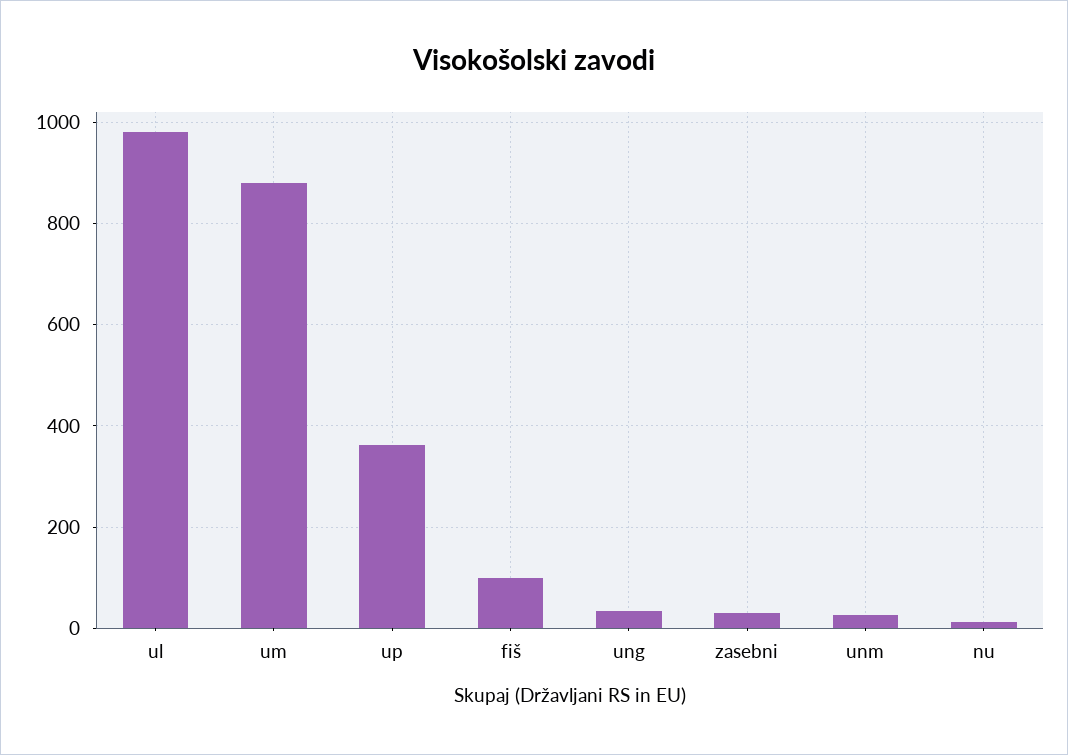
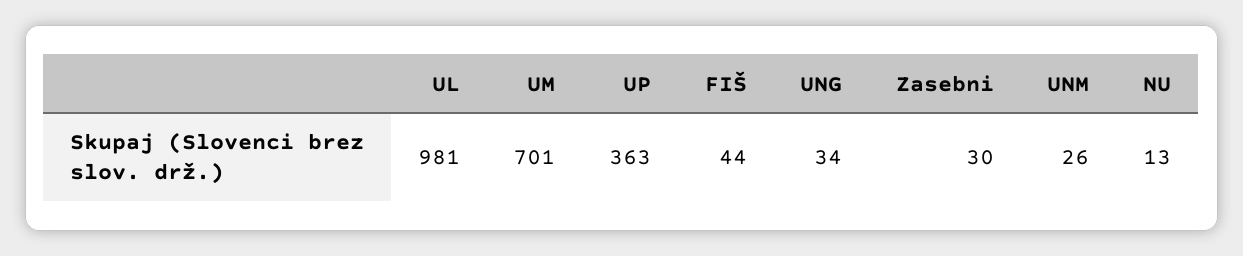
um: 880 -> 701
fiš: 100 -> 44

